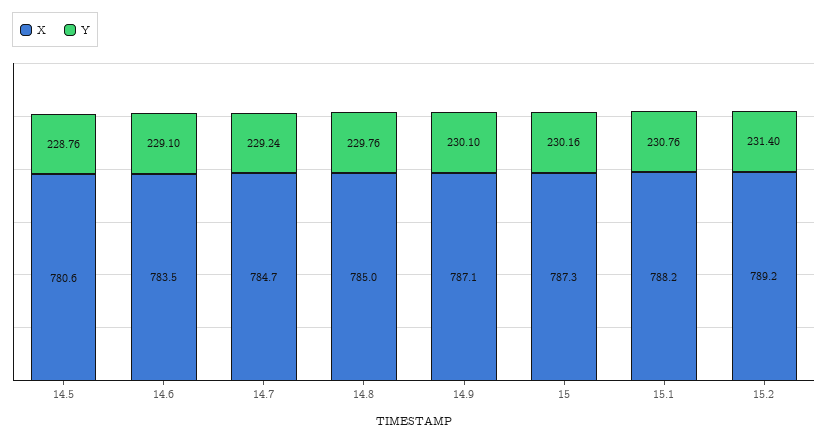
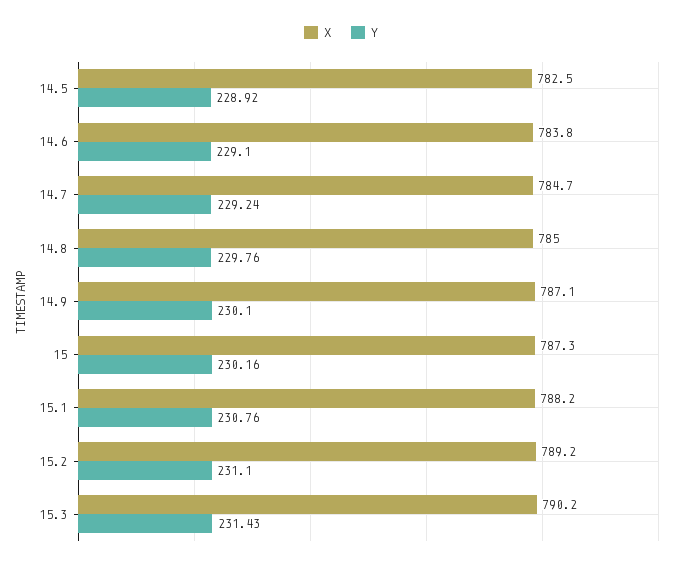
X, 14.5: 780.6 -> 782.5
Y, 14.5: 228.76 -> 228.92
X, 14.6: 783.5 -> 783.8
Y, 15.2: 231.4 -> 231.1
X, 15.3: none -> 790.2
Y, 15.3: none -> 231.43

